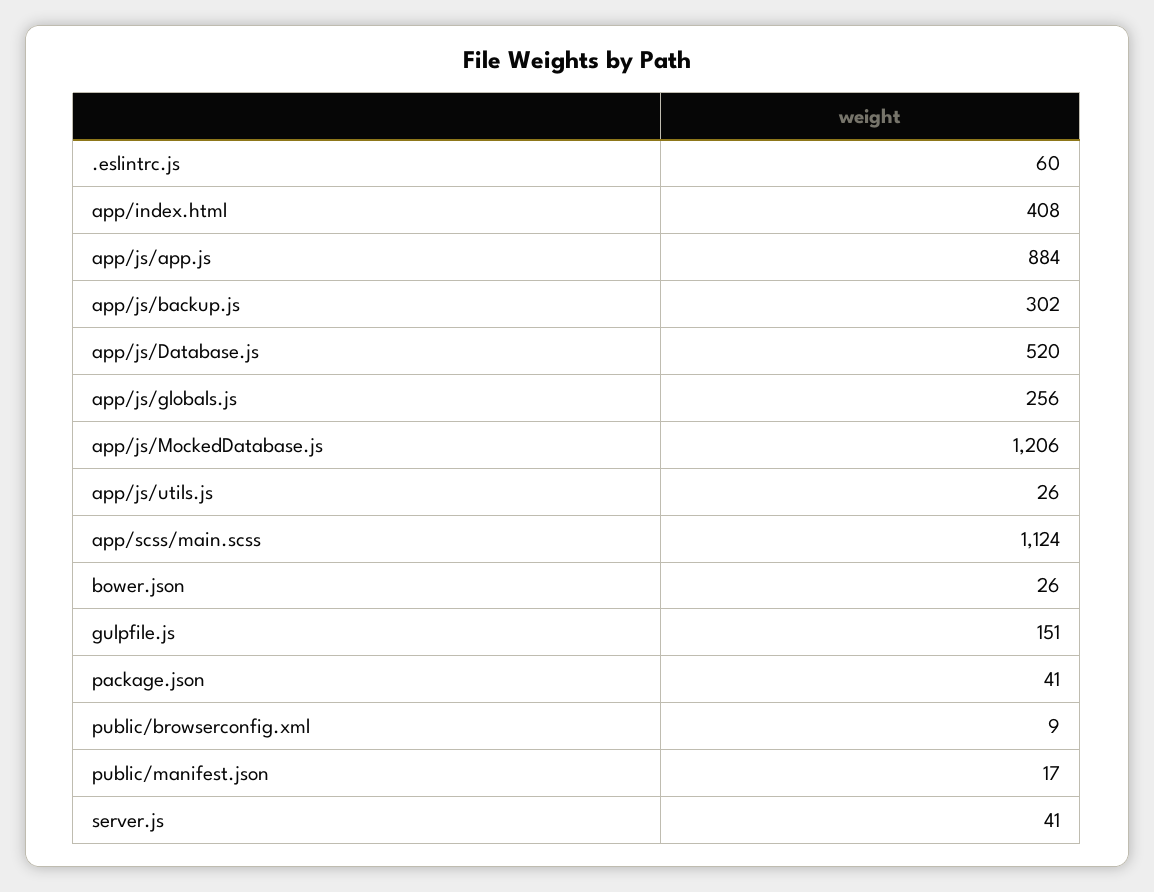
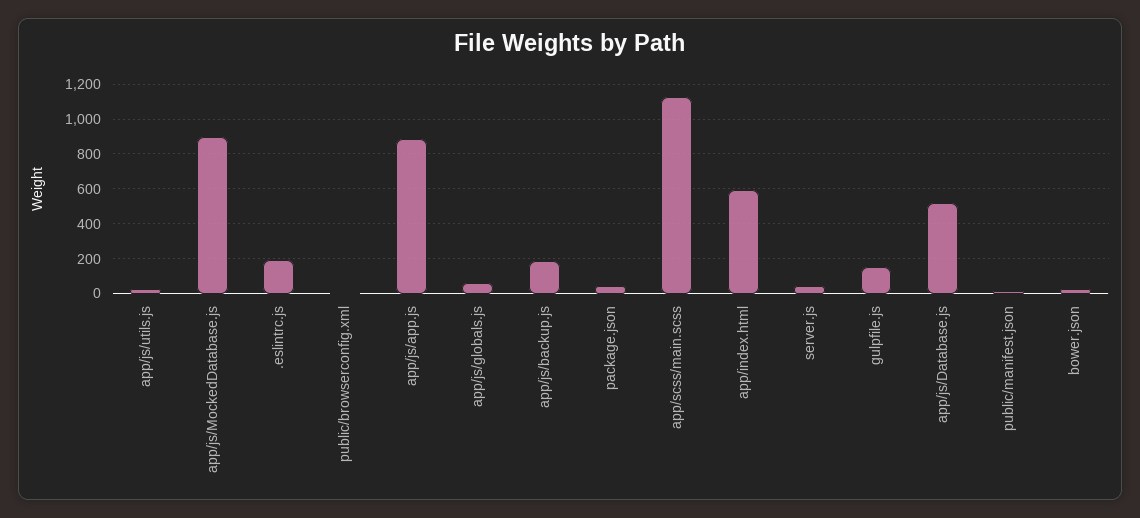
.eslintrc.js: 60 -> 200
app/index.html: 408 -> 600
app/js/backup.js: 302 -> 200
app/js/globals.js: 256 -> 50
app/js/MockedDatabase.js: 1206 -> 900

